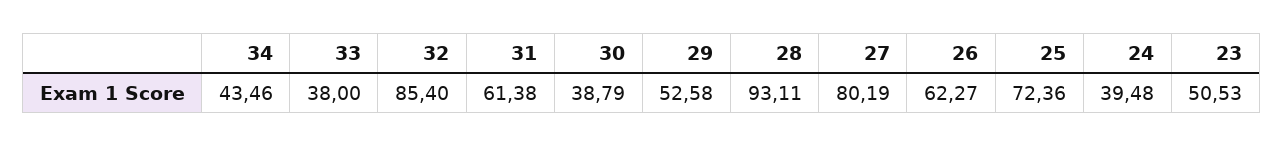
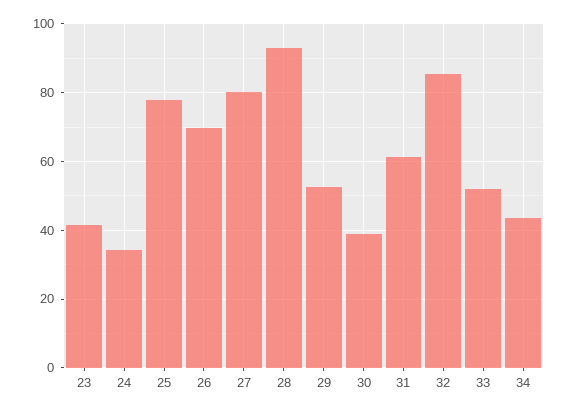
33: 38 -> 52
26: 62.27 -> 70
25: 72.36 -> 78
24: 39.48 -> 34
23: 50.53 -> 42

